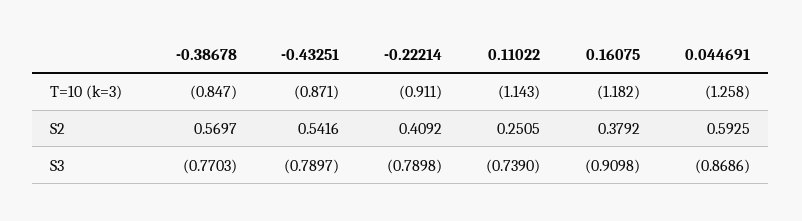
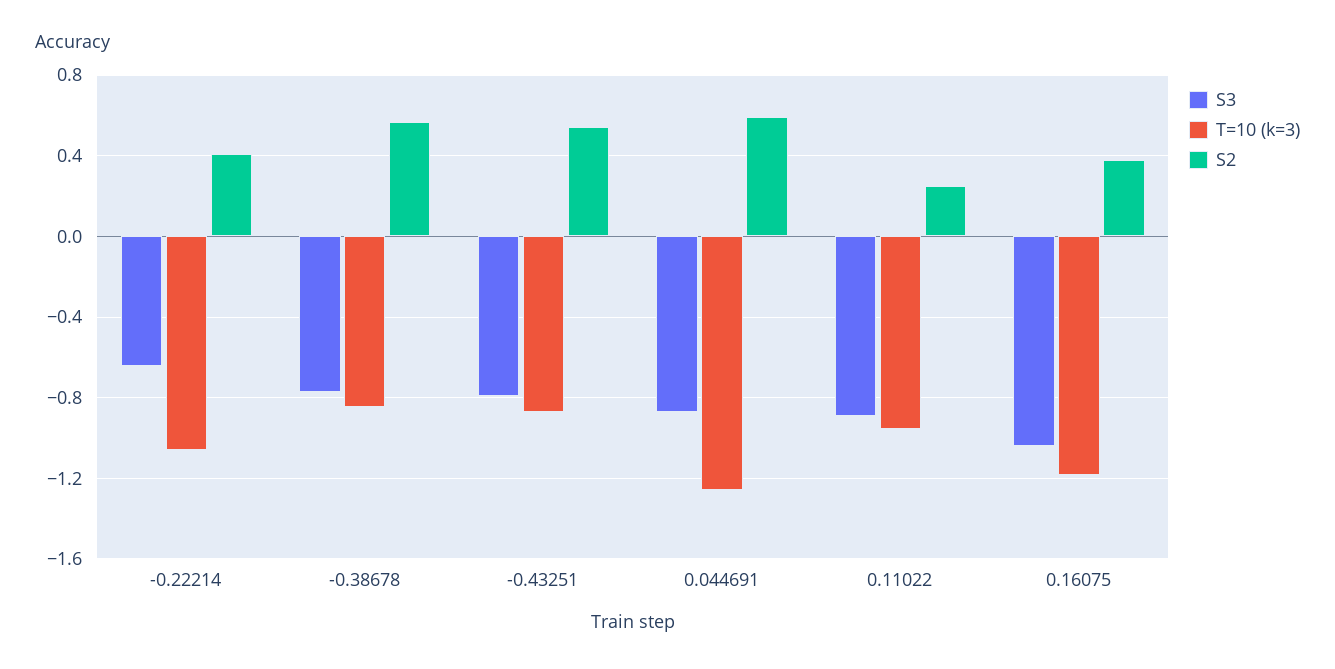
T=10 (k=3), -0.22214: -0.911 -> -1.05
T=10 (k=3), 0.11022: -1.143 -> -0.95
S3, -0.22214: -0.7898 -> -0.65
S3, 0.11022: -0.739 -> -0.9
S3, 0.16075: -0.9098 -> -1.05

